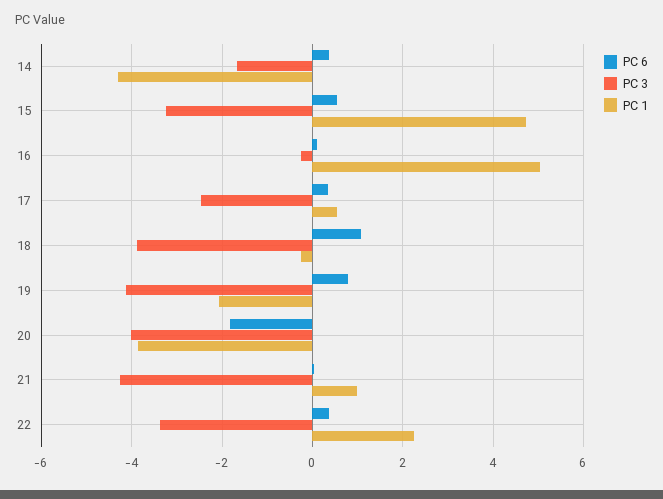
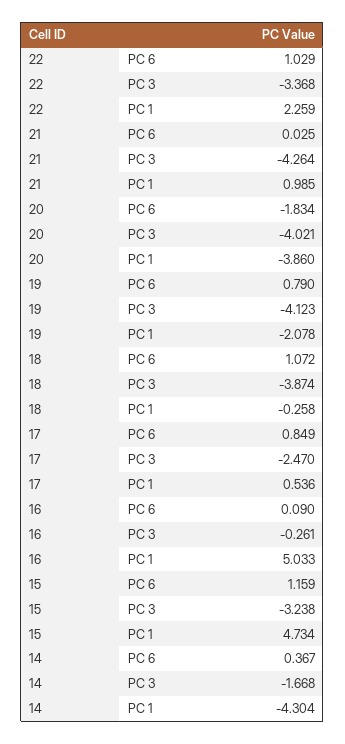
PC 6, 15: 0.6 -> 1.159
PC 6, 17: 0.4 -> 0.849
PC 6, 22: 0.4 -> 1.029

